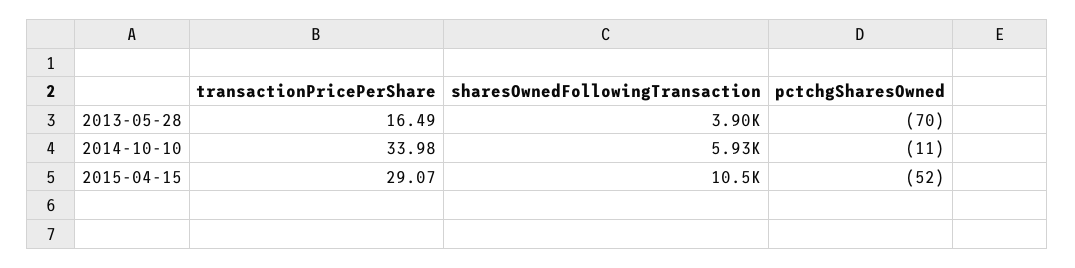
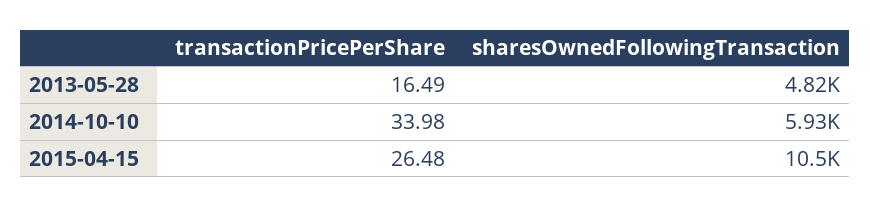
sharesOwnedFollowingTransaction, 2013-05-28: 3900 -> 4820
pctchgSharesOwned, 2013-05-28: -70 -> none
pctchgSharesOwned, 2014-10-10: -11 -> none
transactionPricePerShare, 2015-04-15: 29.07 -> 26.48
pctchgSharesOwned, 2015-04-15: -52 -> none

